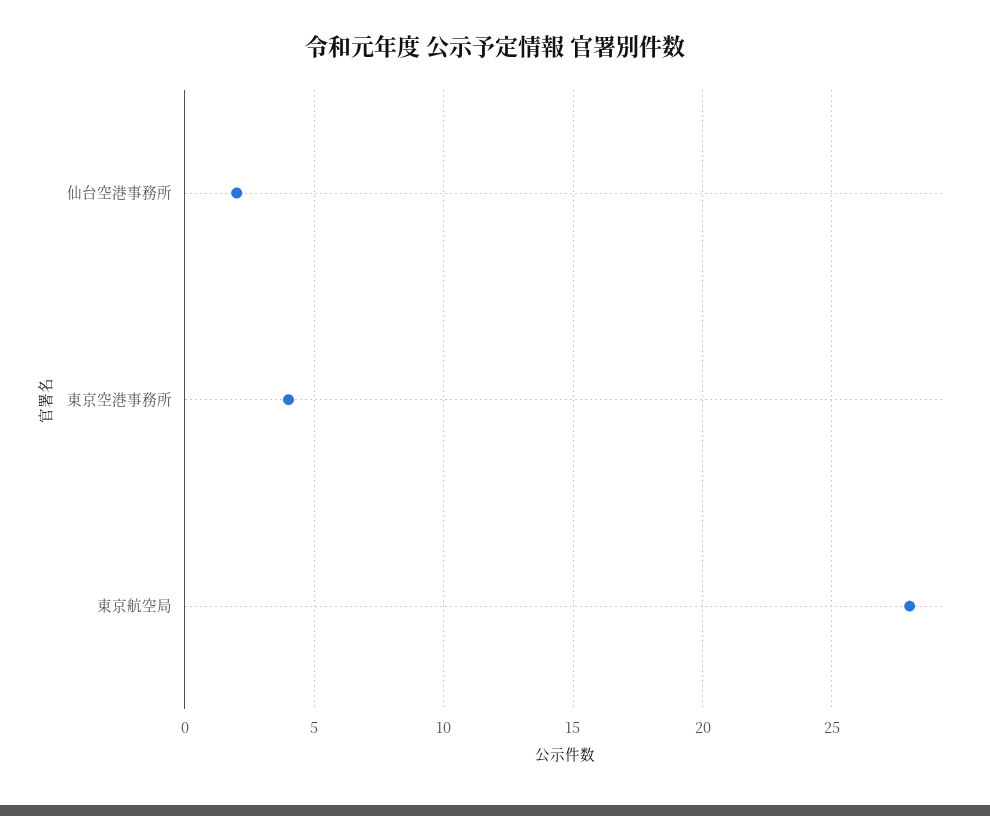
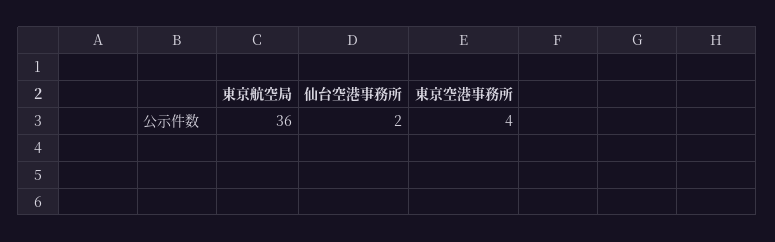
東京航空局: 28 -> 36

